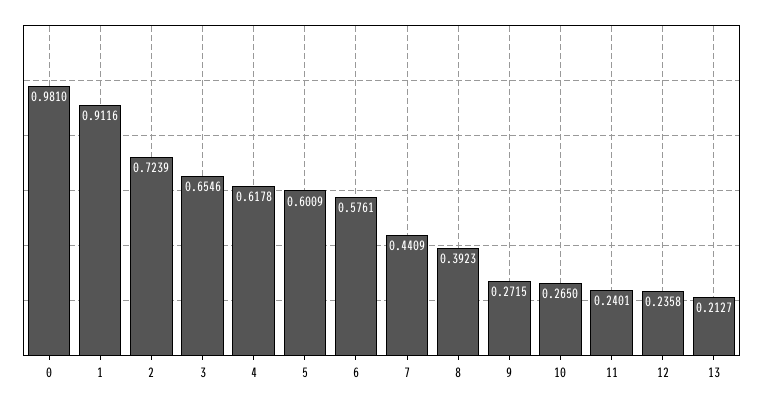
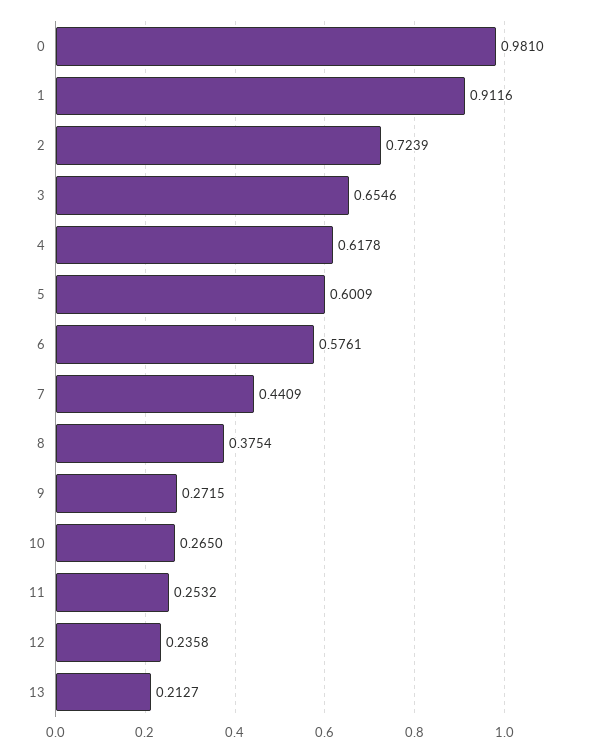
8: 0.3923 -> 0.3754
11: 0.2401 -> 0.2532

